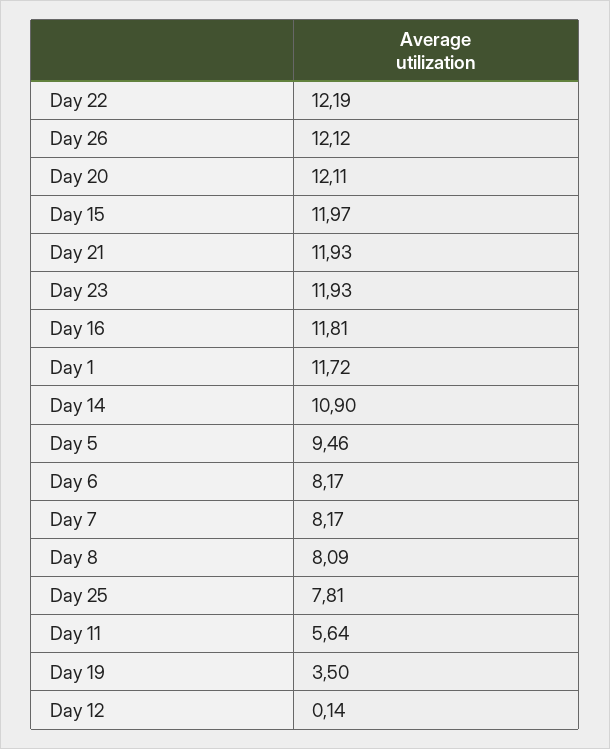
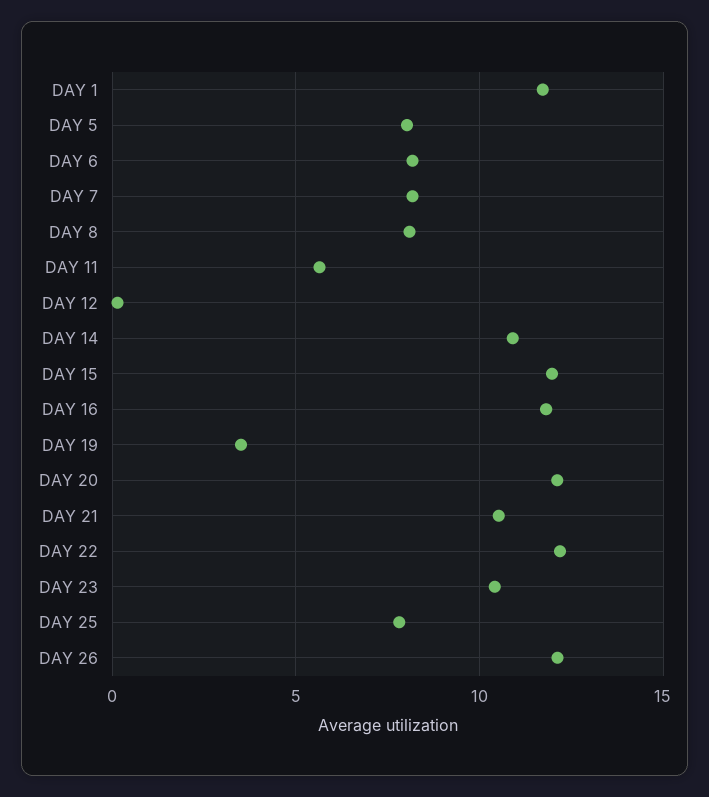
Day 21: 11.93 -> 10.5
Day 23: 11.93 -> 10.5
Day 5: 9.46 -> 8

